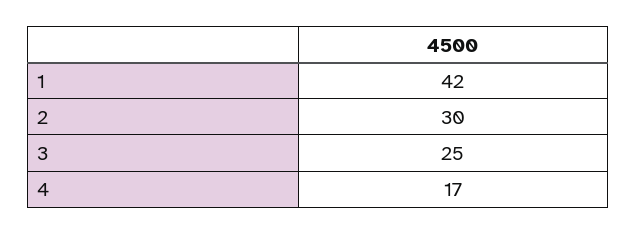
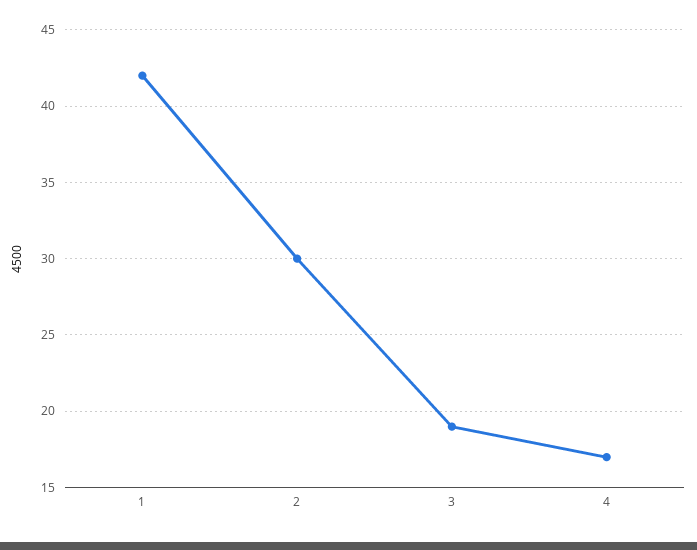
3: 25 -> 19

